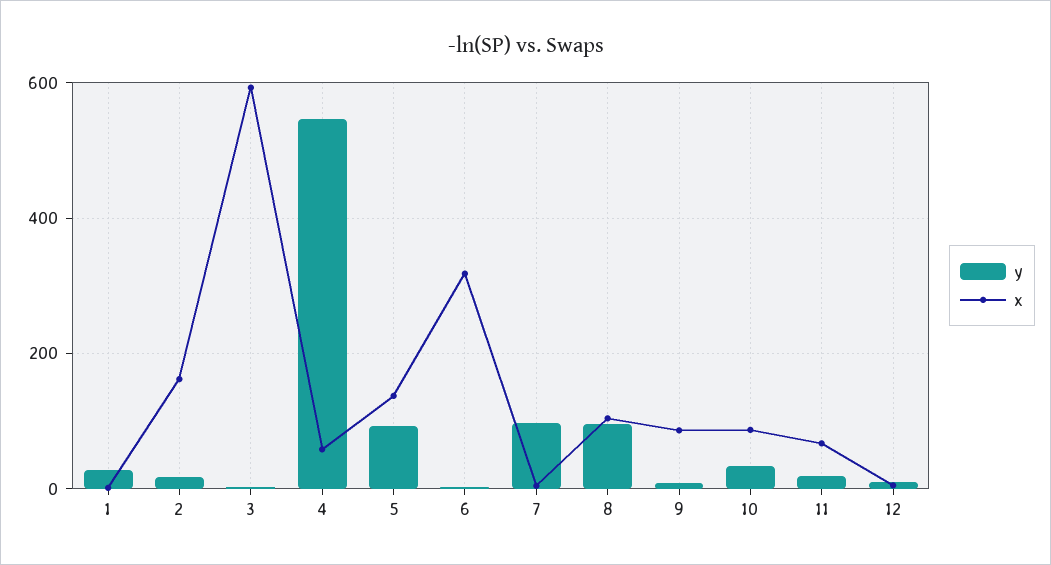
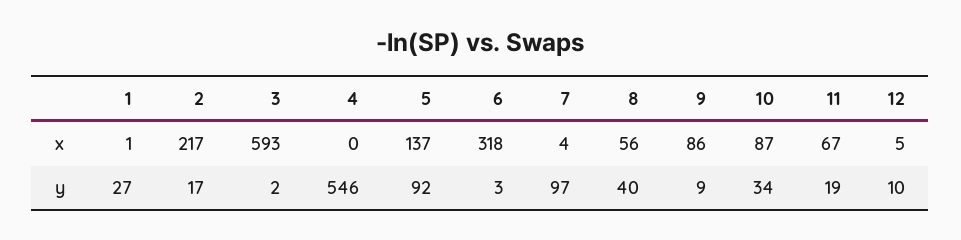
x, 2: 160 -> 217
x, 4: 60 -> 0
y, 8: 100 -> 40
x, 8: 100 -> 56

